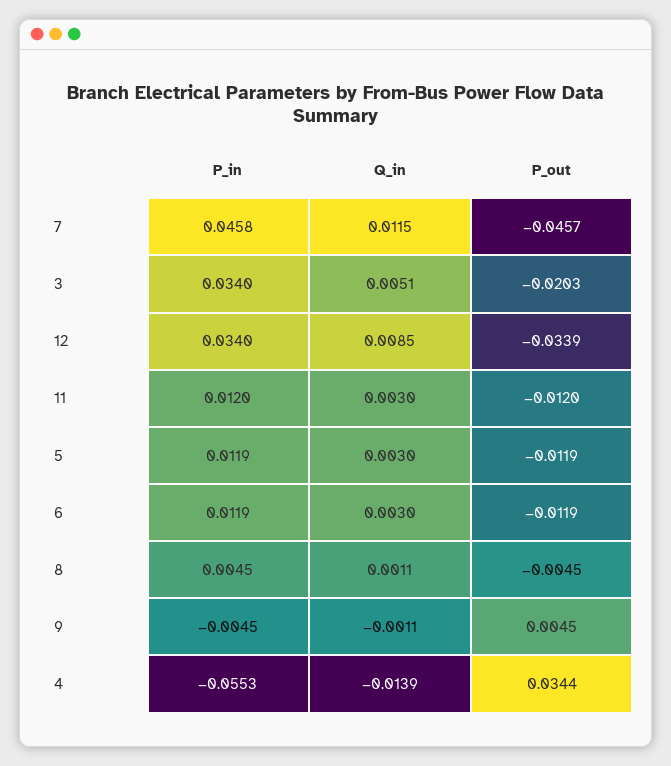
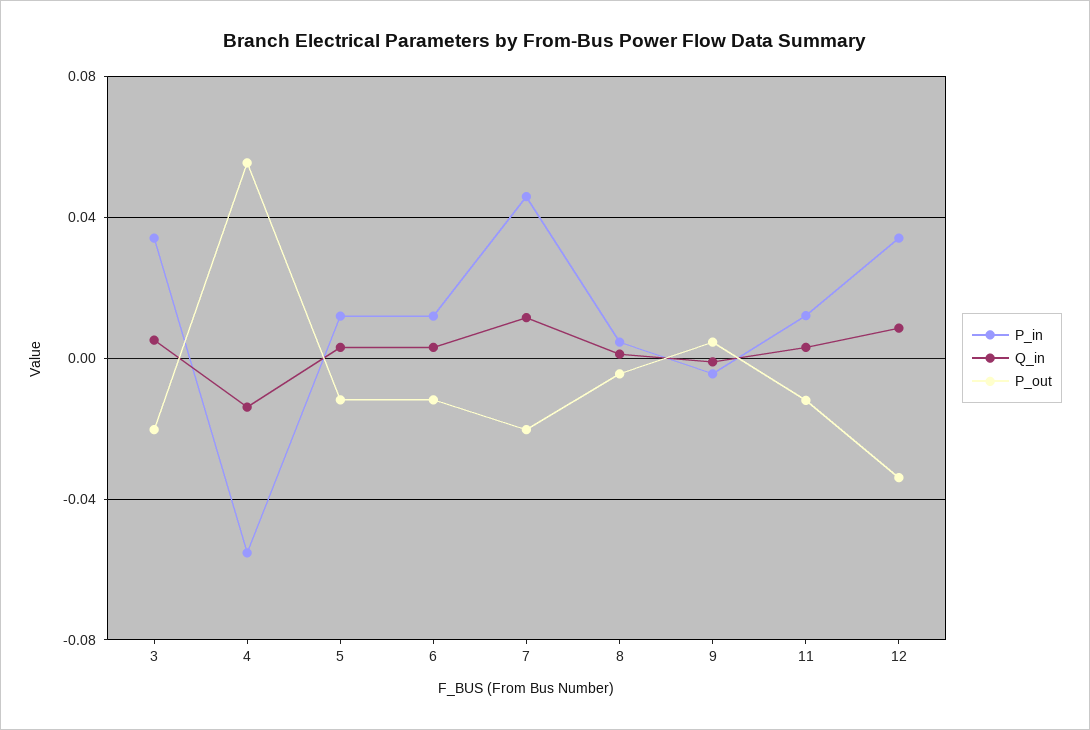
P_out, 7: -0.0457 -> -0.02
P_out, 4: 0.0344 -> 0.055

